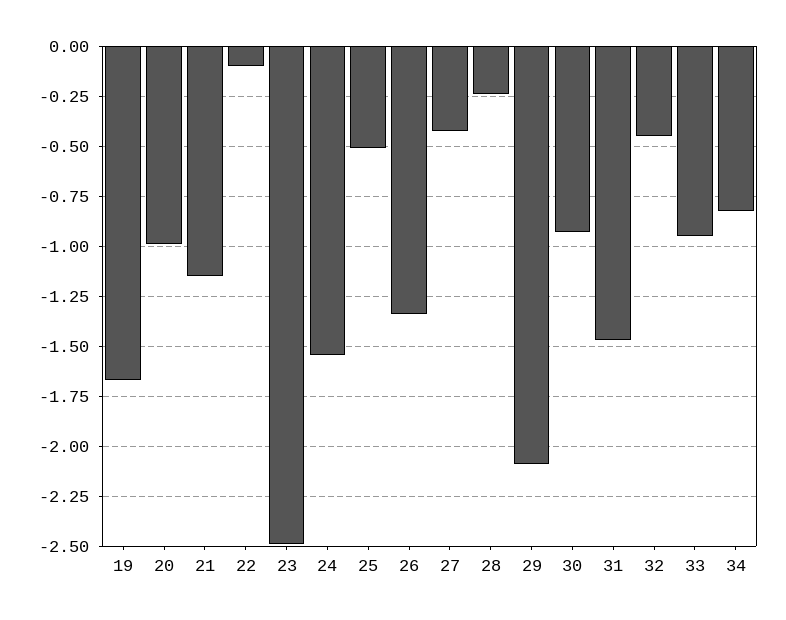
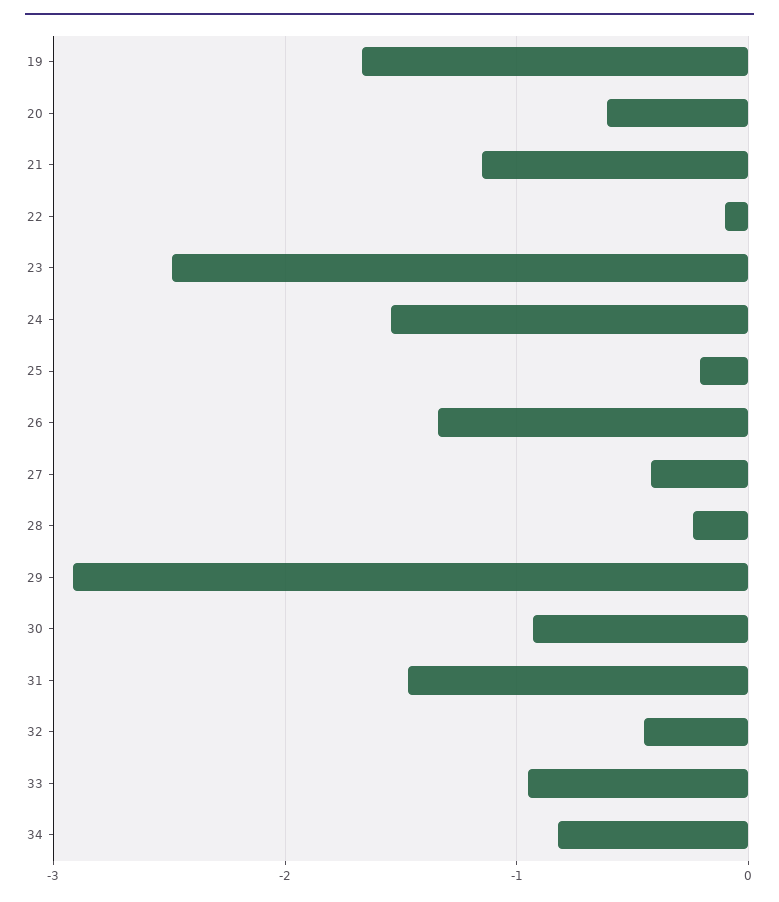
20: -1 -> -0.6
25: -0.5 -> -0.2
29: -2.1 -> -2.9

